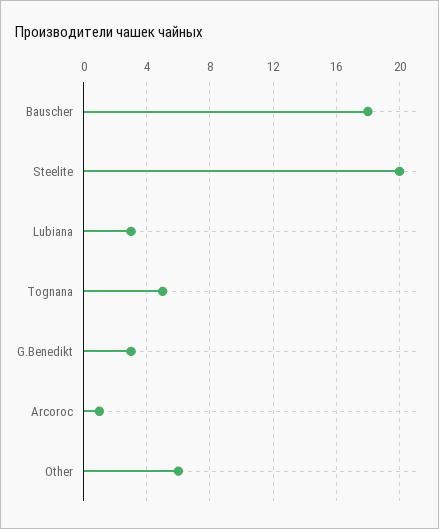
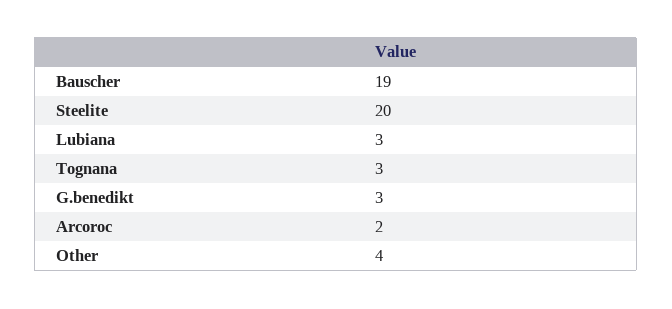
Bauscher: 18 -> 19
Tognana: 5 -> 3
Arcoroc: 1 -> 2
Other: 6 -> 4

